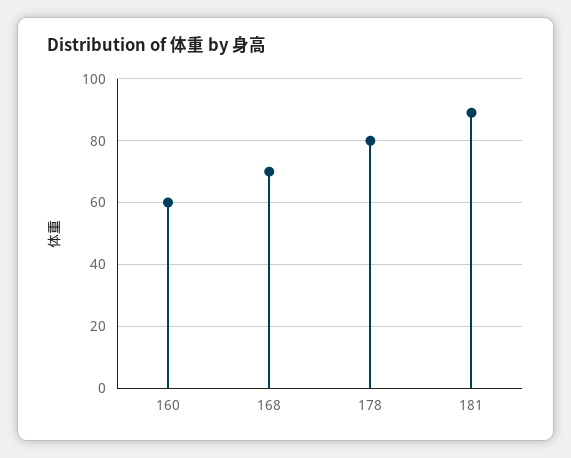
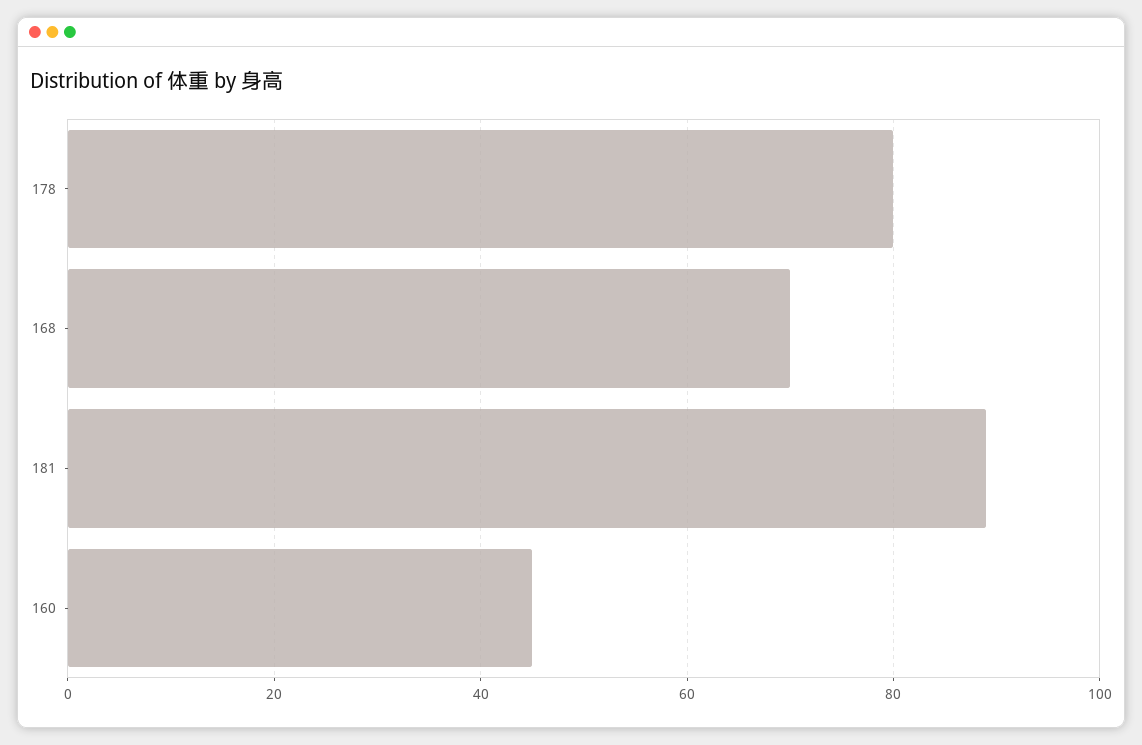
160: 60 -> 45

